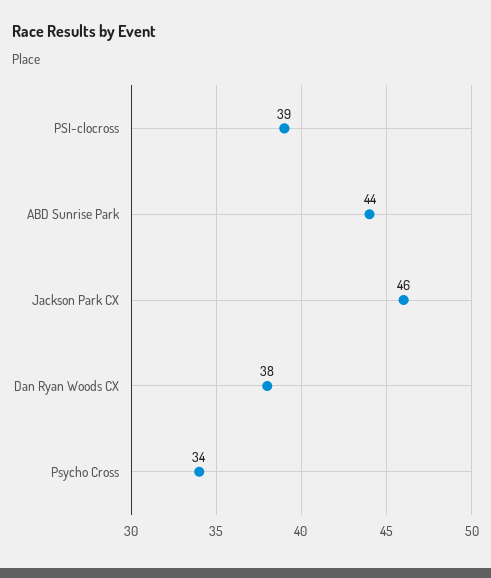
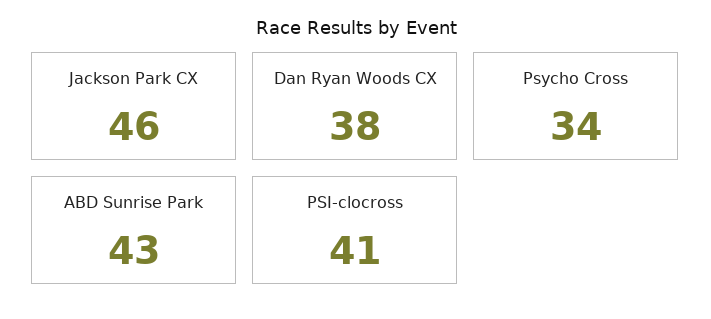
PSI-clocross: 39 -> 41
ABD Sunrise Park: 44 -> 43

